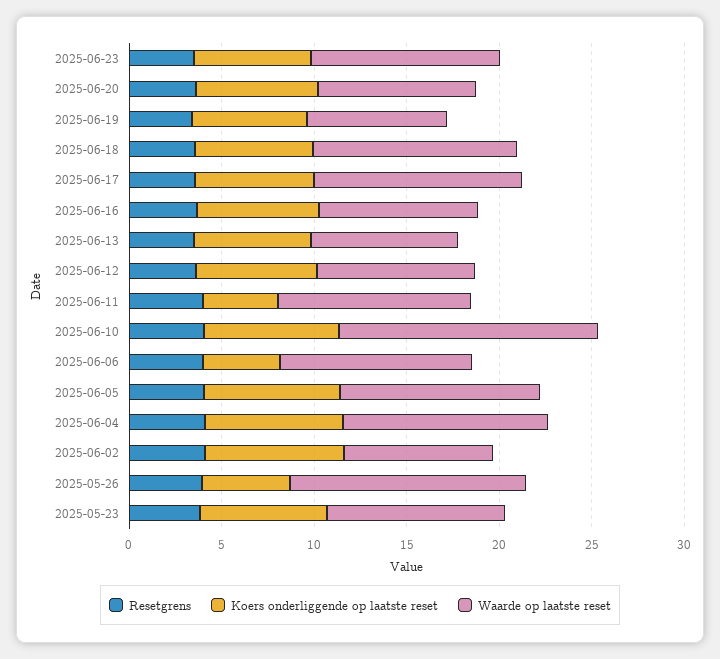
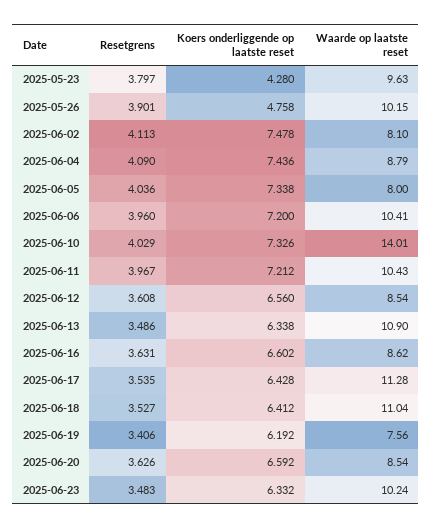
Waarde op laatste reset, 2025-06-13: 8 -> 10.9
Koers onderliggende op laatste reset, 2025-06-11: 4 -> 7.212
Koers onderliggende op laatste reset, 2025-06-06: 4 -> 7.2
Waarde op laatste reset, 2025-06-05: 11 -> 8
Waarde op laatste reset, 2025-06-04: 11 -> 8.79
Waarde op laatste reset, 2025-05-26: 13 -> 10.15
Koers onderliggende op laatste reset, 2025-05-23: 7 -> 4.28

